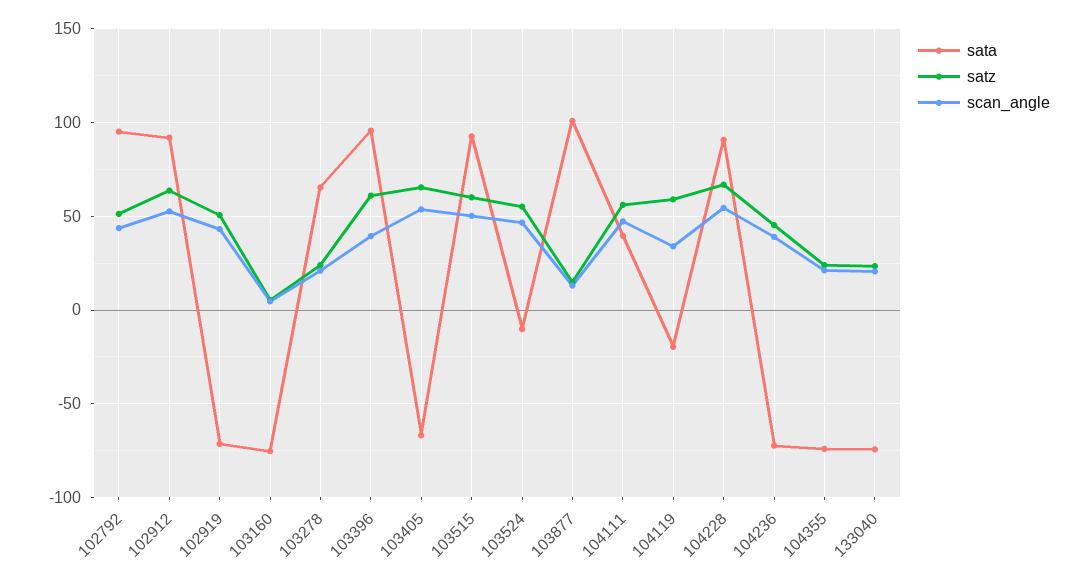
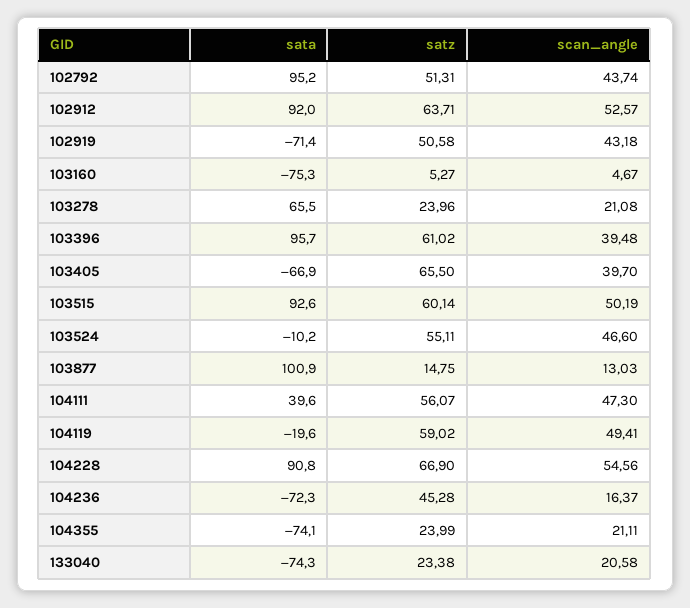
scan_angle, 103405: 55 -> 39.7
scan_angle, 104119: 35 -> 49.41
scan_angle, 104236: 40 -> 16.37

